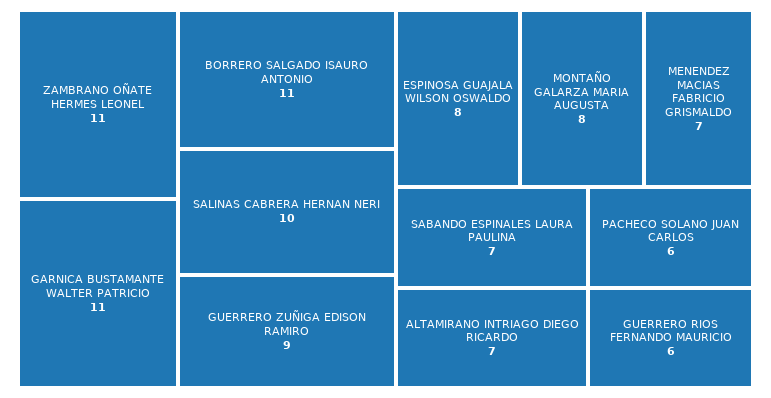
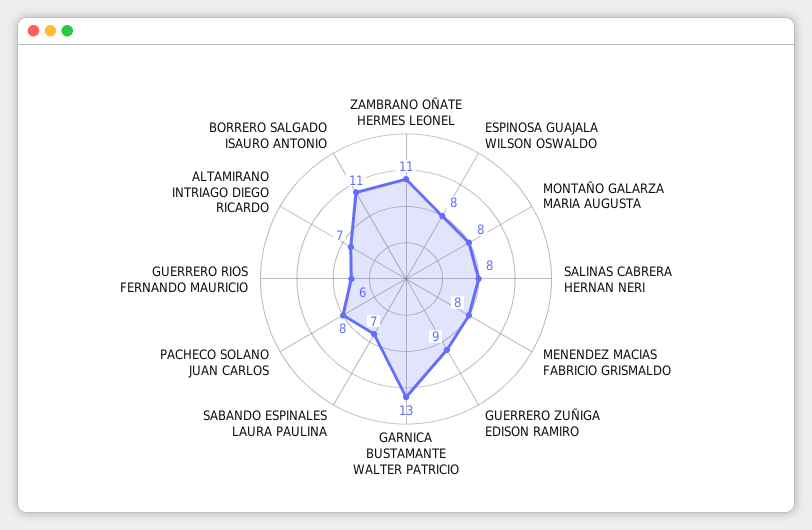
GARNICA BUSTAMANTE WALTER PATRICIO: 11 -> 13
SALINAS CABRERA HERNAN NERI: 10 -> 8
MENENDEZ MACIAS FABRICIO GRISMALDO: 7 -> 8
PACHECO SOLANO JUAN CARLOS: 6 -> 8

